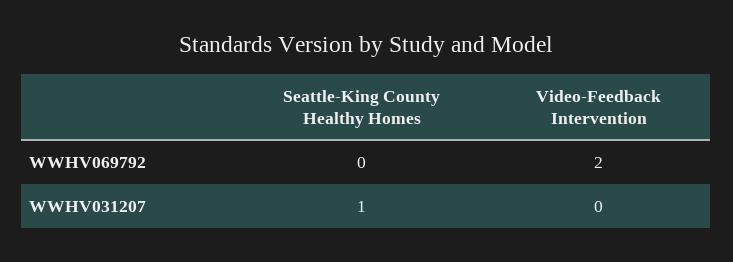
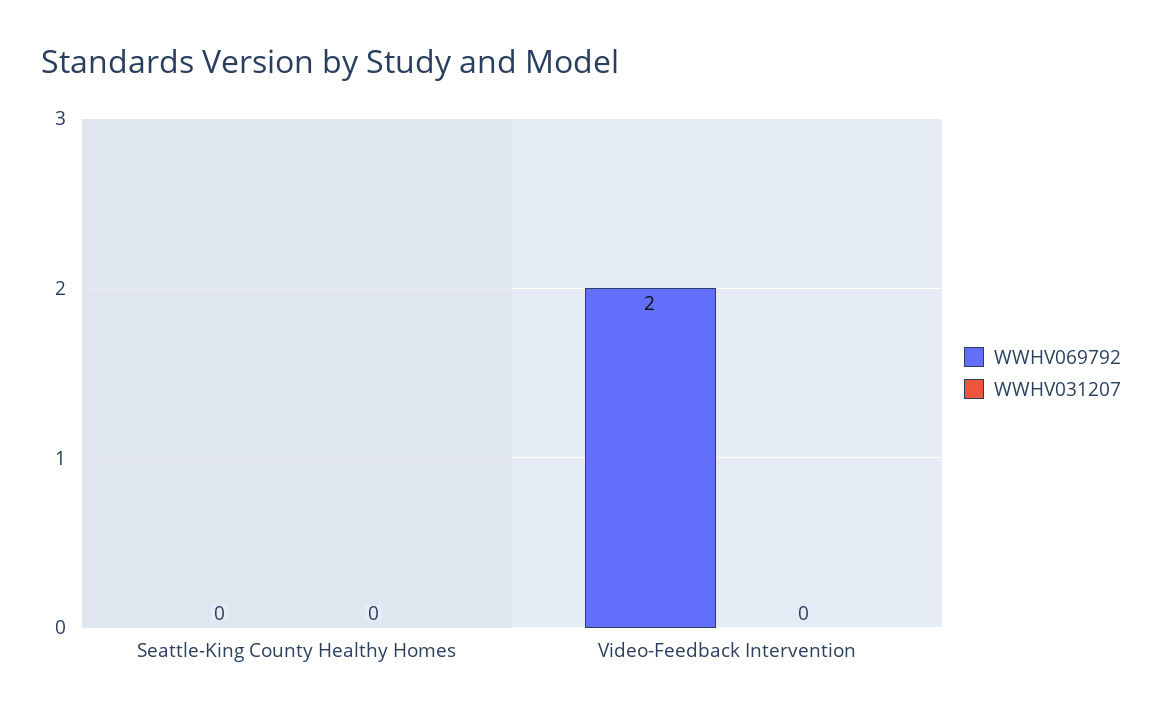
WWHV031207, Seattle-King County Healthy Homes: 1 -> 0

